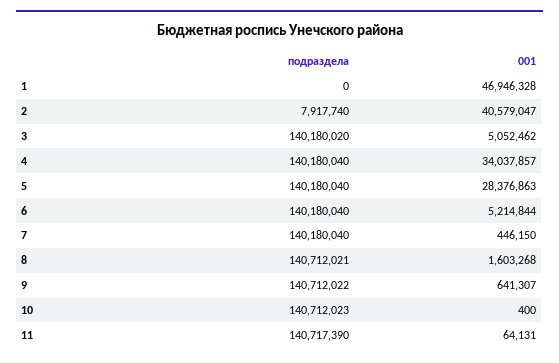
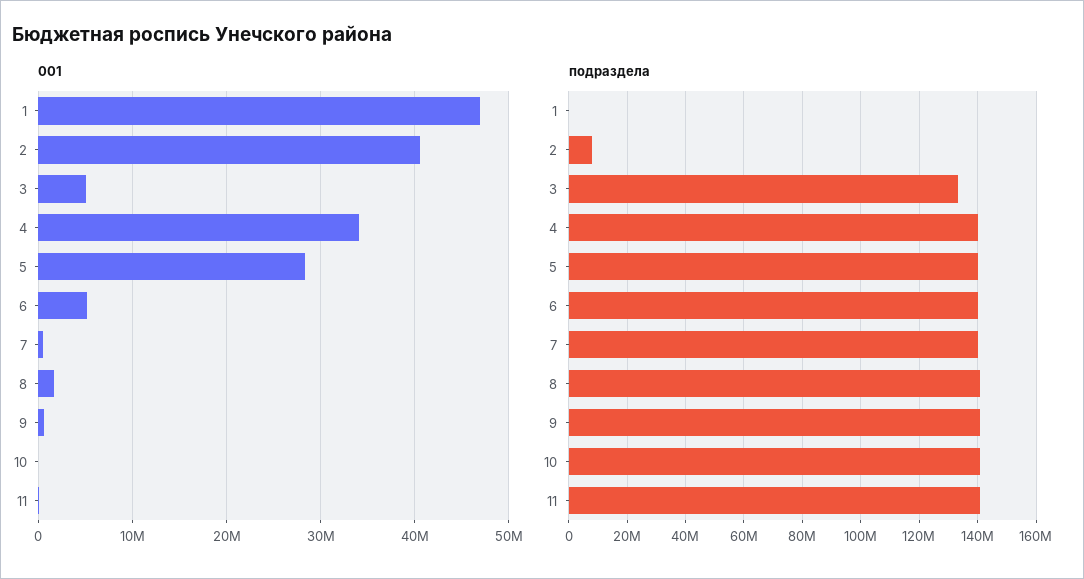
подраздела, 3: 140180020 -> 132500000

